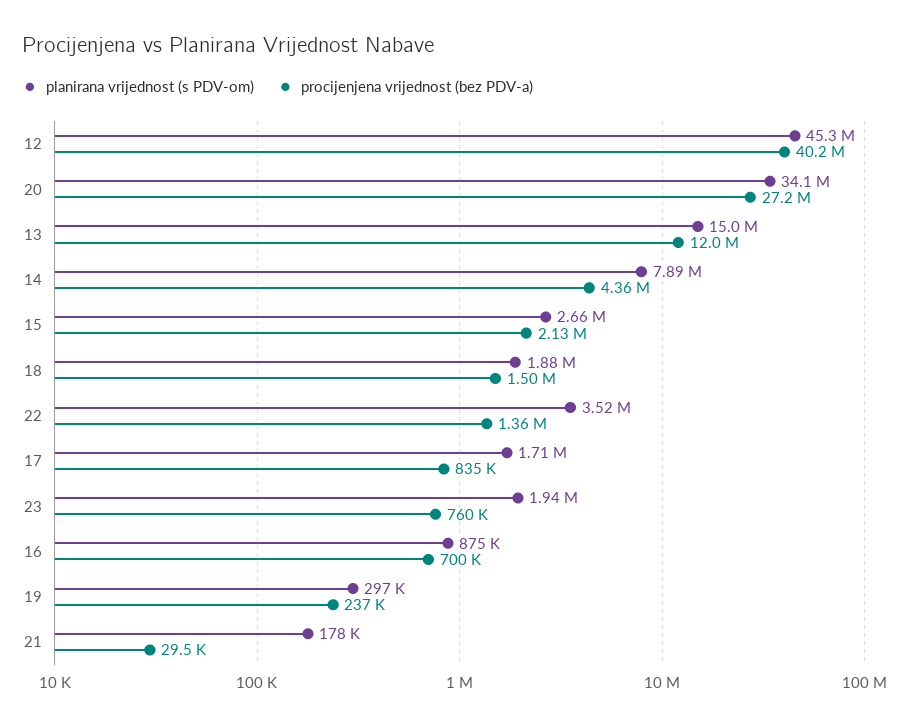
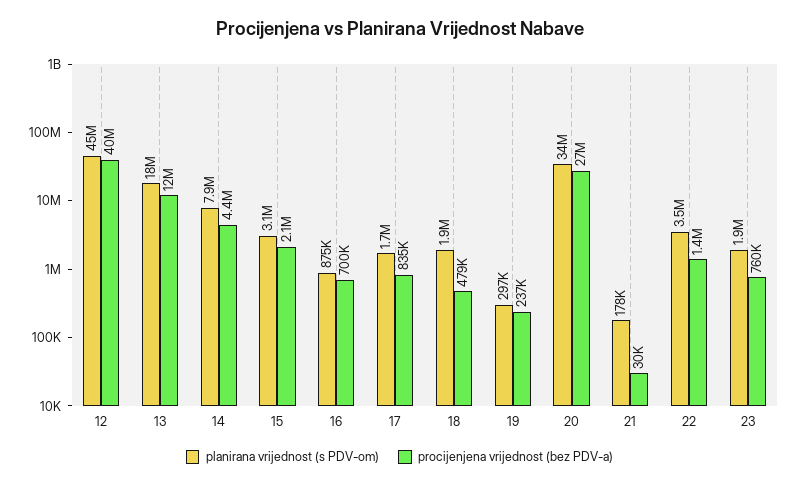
planirana vrijednost (s PDV-om), 13: 15000000 -> 18000000
planirana vrijednost (s PDV-om), 15: 2660000 -> 3100000
procijenjena vrijednost (bez PDV-a), 18: 1500000 -> 479000

